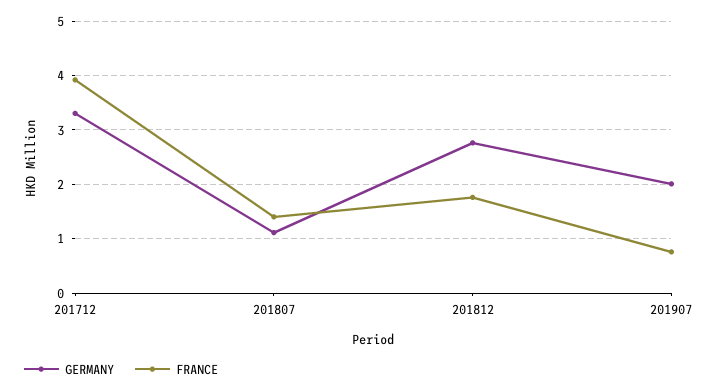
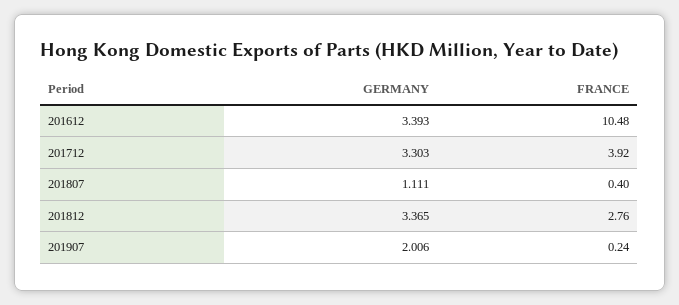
FRANCE, 201807: 1.4 -> 0.4
GERMANY, 201812: 2.8 -> 3.365
FRANCE, 201812: 1.8 -> 2.76
FRANCE, 201907: 0.8 -> 0.24
GERMANY, 201612: none -> 3.393
FRANCE, 201612: none -> 10.48

